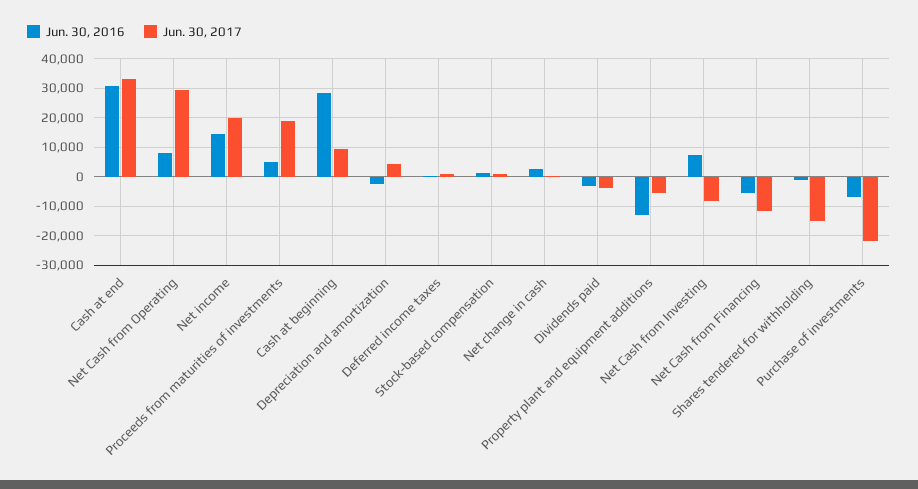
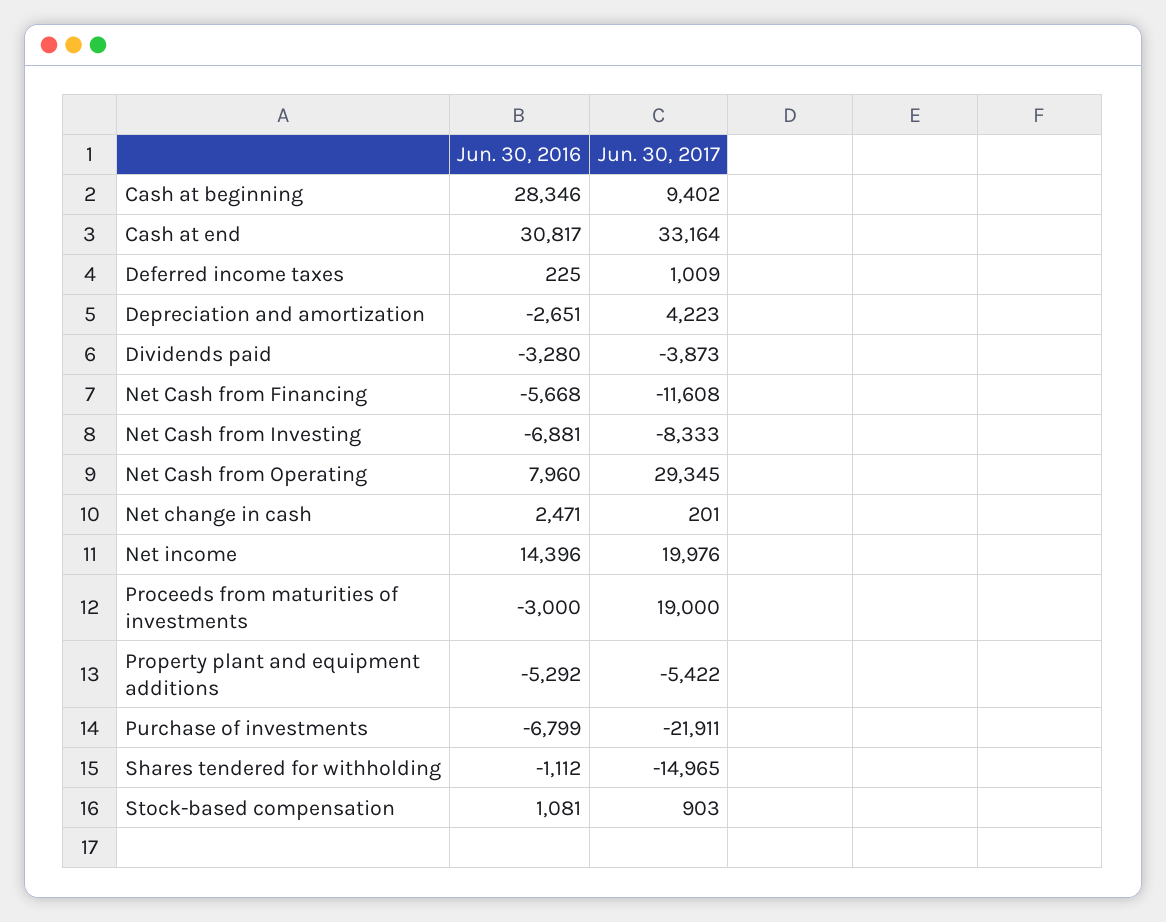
Jun. 30, 2016, Proceeds from maturities of investments: 5000 -> -3000
Jun. 30, 2016, Property plant and equipment additions: -12500 -> -5292
Jun. 30, 2016, Net Cash from Investing: 7500 -> -6881

